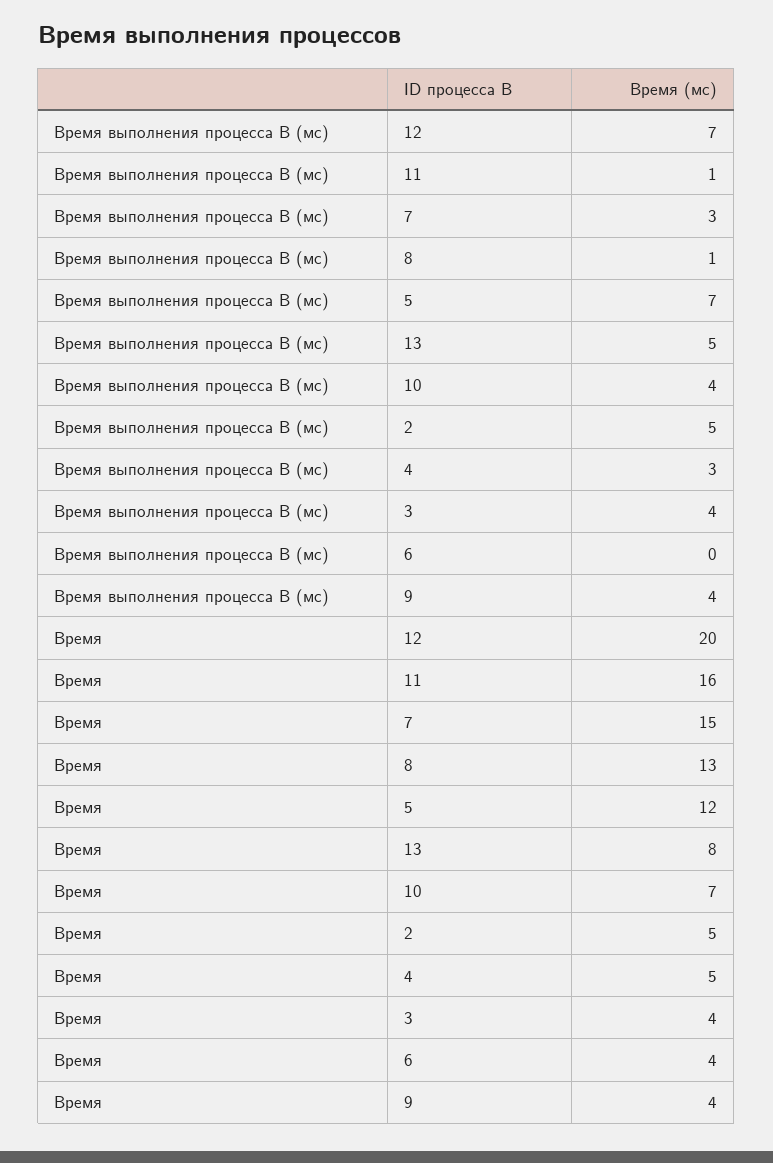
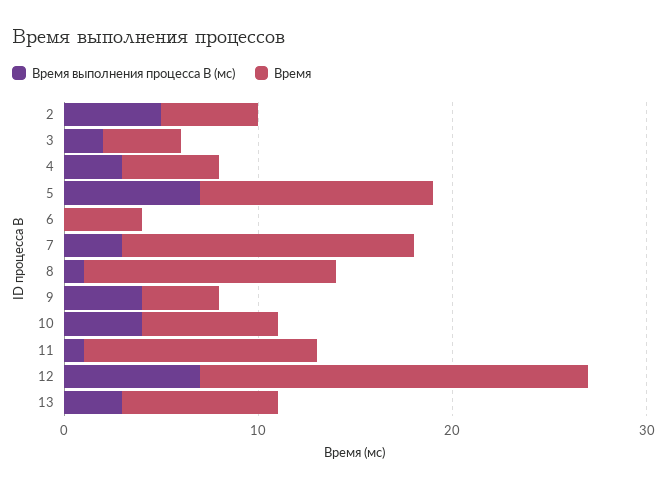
Время выполнения процесса B (мс), 13: 5 -> 3
Время выполнения процесса B (мс), 3: 4 -> 2
Время, 11: 16 -> 12

